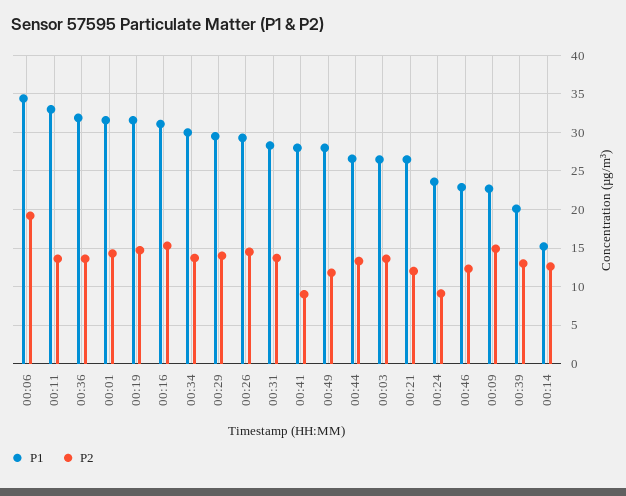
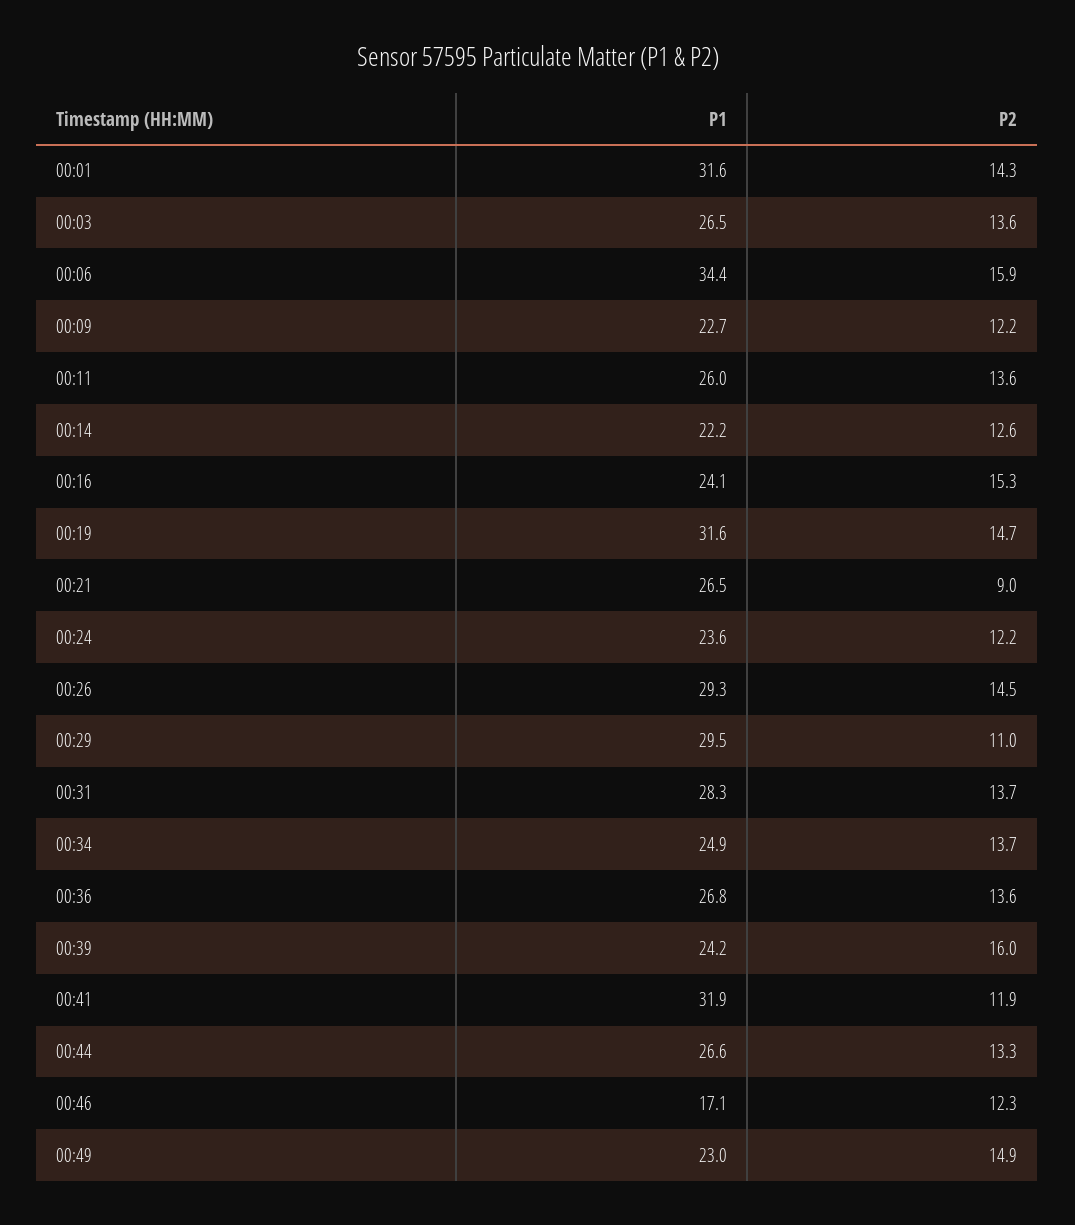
P2, 00:06: 19 -> 15.9
P1, 00:11: 33 -> 26
P1, 00:36: 32 -> 26.8
P1, 00:16: 31 -> 24.1
P1, 00:34: 30 -> 24.9
P2, 00:29: 14 -> 11
P1, 00:41: 28 -> 31.9
P2, 00:41: 9 -> 11.9
P1, 00:49: 28 -> 23
P2, 00:49: 12 -> 14.9
P2, 00:21: 12 -> 9
P2, 00:24: 9 -> 12.2
P1, 00:46: 23 -> 17.1
P2, 00:09: 15 -> 12.2
P1, 00:39: 20 -> 24.2
P2, 00:39: 13 -> 16
P1, 00:14: 15 -> 22.2

